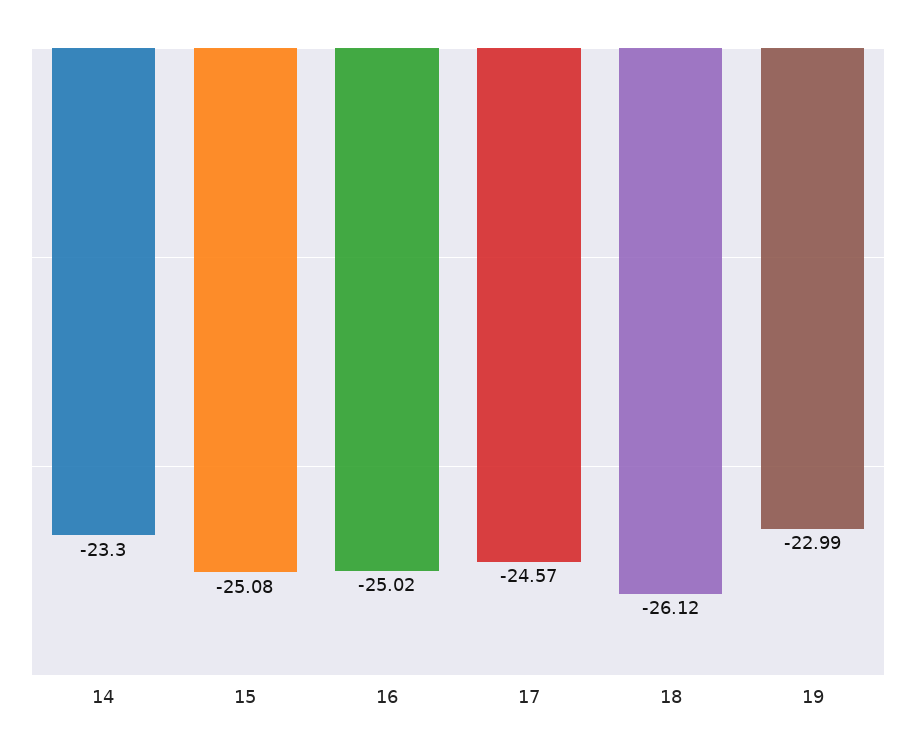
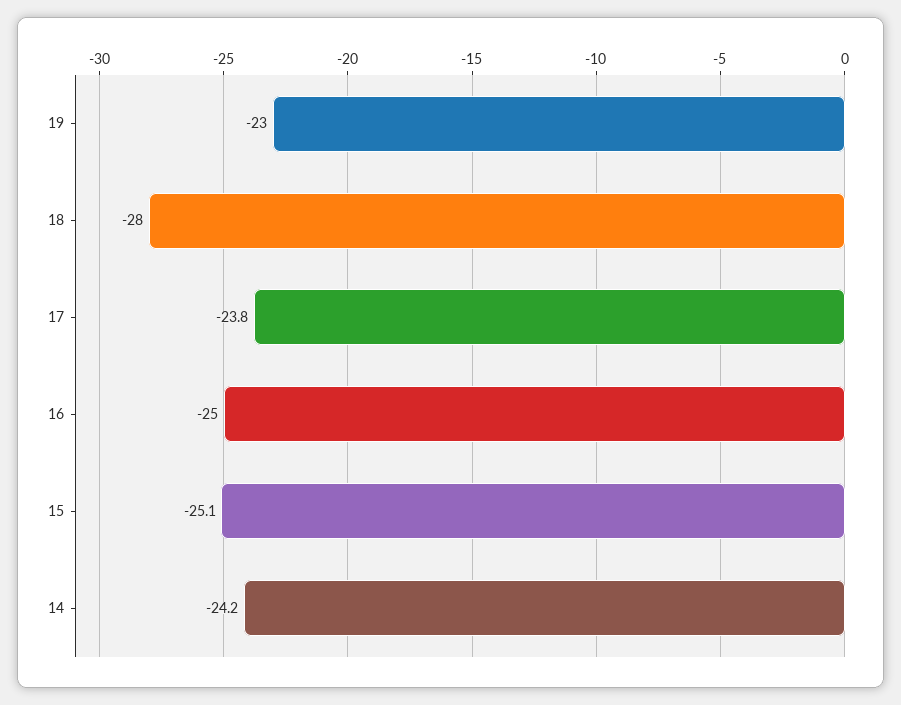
14: -23.3 -> -24.2
17: -24.57 -> -23.8
18: -26.12 -> -28

